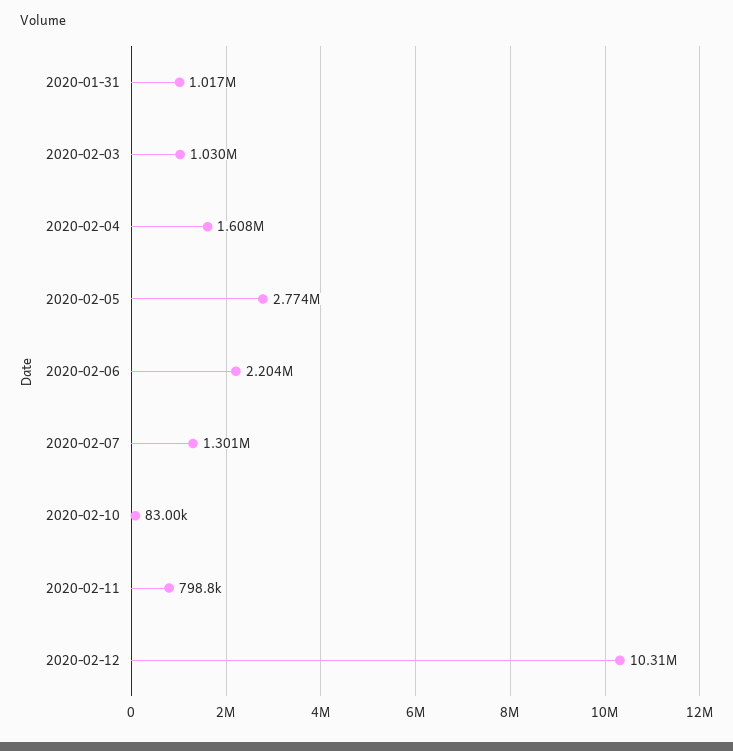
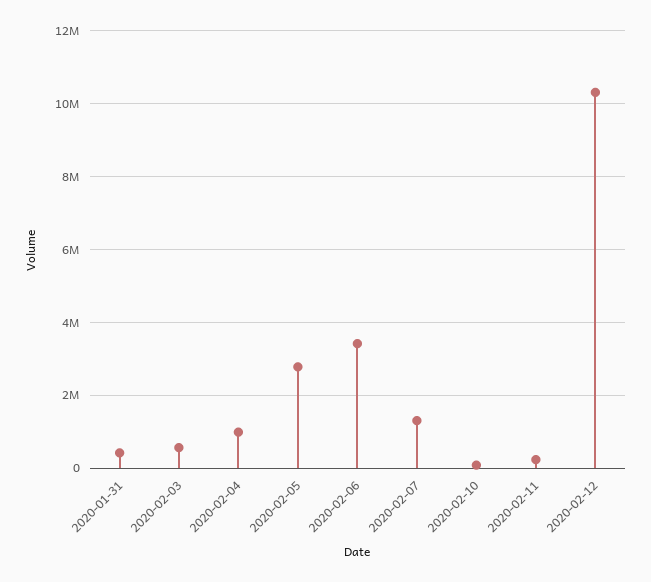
2020-01-31: 1017000 -> 400000
2020-02-03: 1030000 -> 600000
2020-02-04: 1608000 -> 1000000
2020-02-06: 2204000 -> 3400000
2020-02-11: 798800 -> 200000

